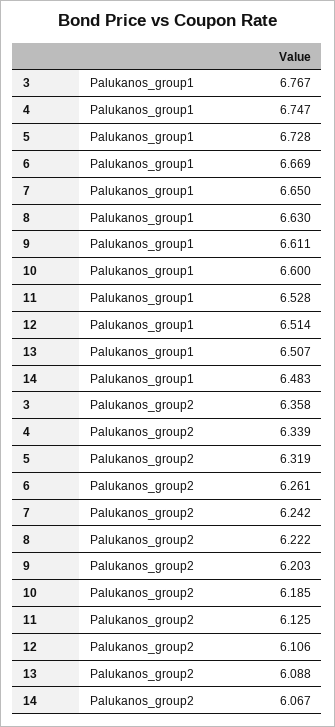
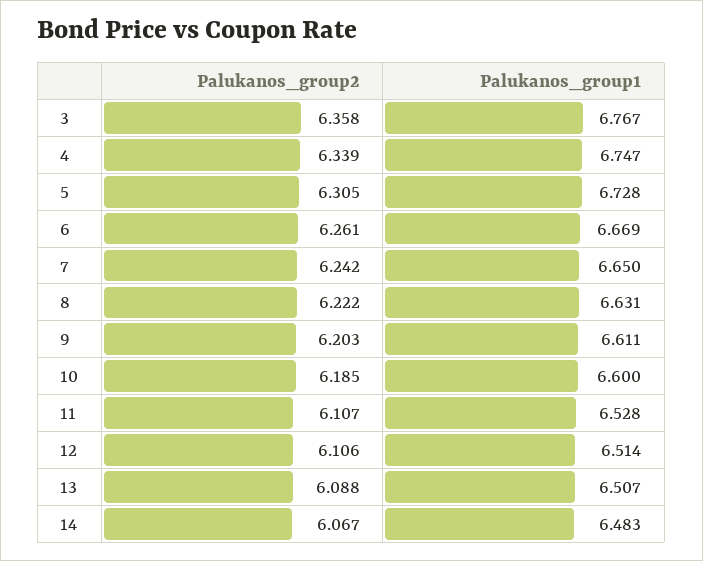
8, Palukanos_group1: 6.63 -> 6.631
5, Palukanos_group2: 6.319 -> 6.305
11, Palukanos_group2: 6.125 -> 6.107

